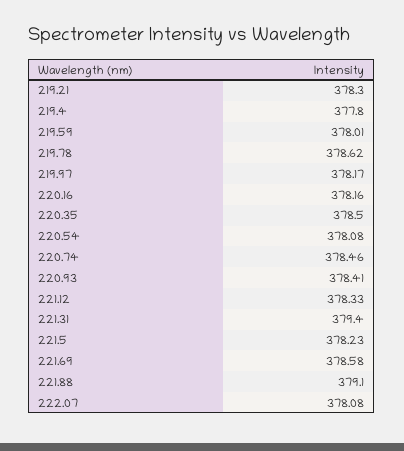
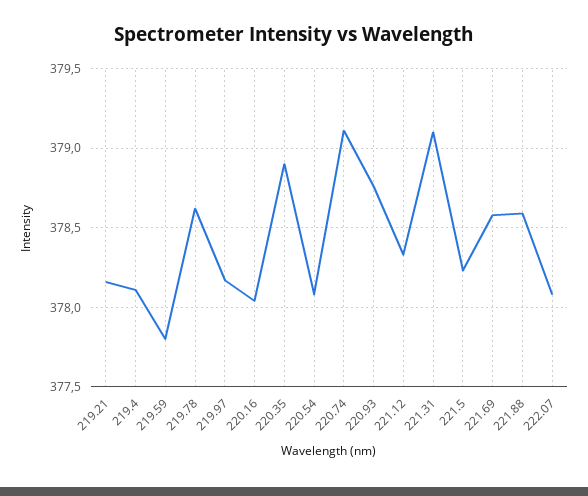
219.21: 378.3 -> 378.15
219.4: 377.8 -> 378.1
219.59: 378.01 -> 377.8
220.16: 378.16 -> 378.05
220.35: 378.5 -> 378.9
220.74: 378.46 -> 379.1
220.93: 378.41 -> 378.75
221.31: 379.4 -> 379.1
221.88: 379.1 -> 378.6

